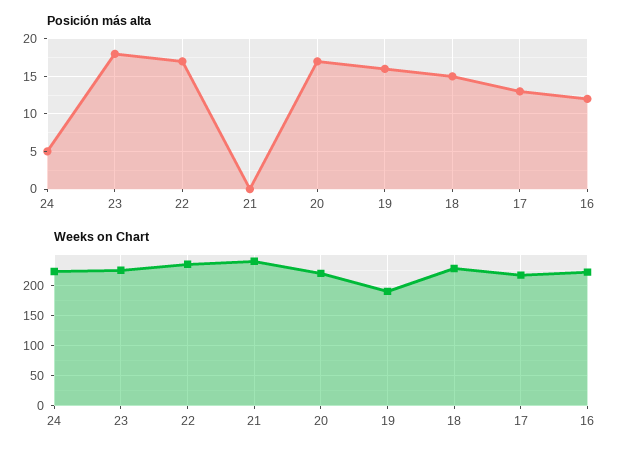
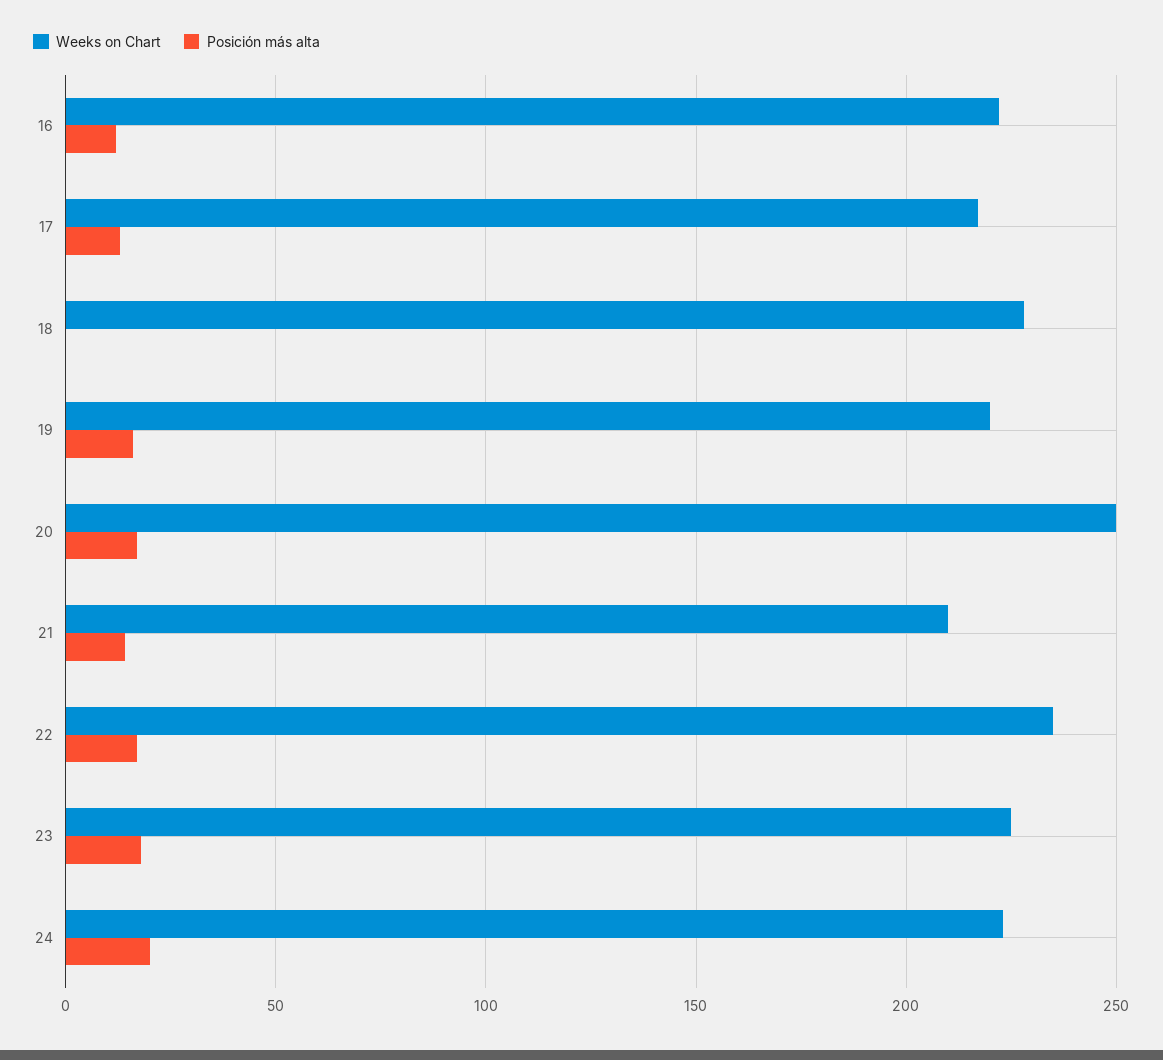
Posición más alta, 24: 5 -> 20
Posición más alta, 21: 0 -> 15
Posición más alta, 18: 15 -> 0
Weeks on Chart, 21: 240 -> 210
Weeks on Chart, 20: 220 -> 250
Weeks on Chart, 19: 190 -> 220

